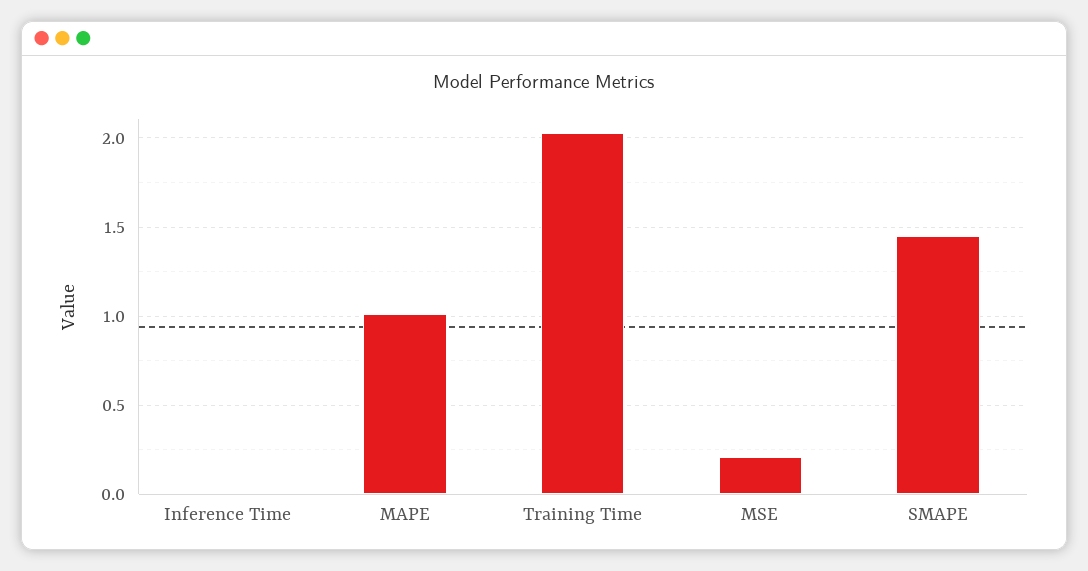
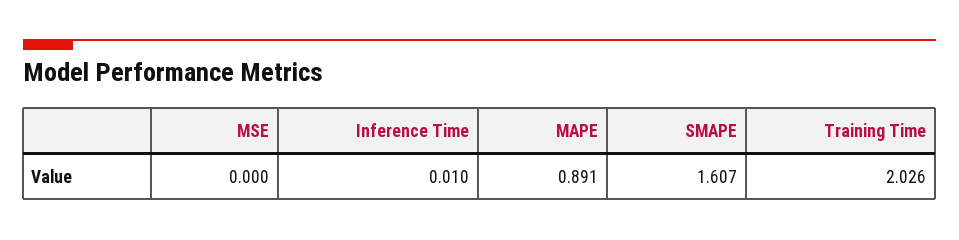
MAPE: 1 -> 0.891
MSE: 0.2 -> 0
SMAPE: 1.45 -> 1.607

